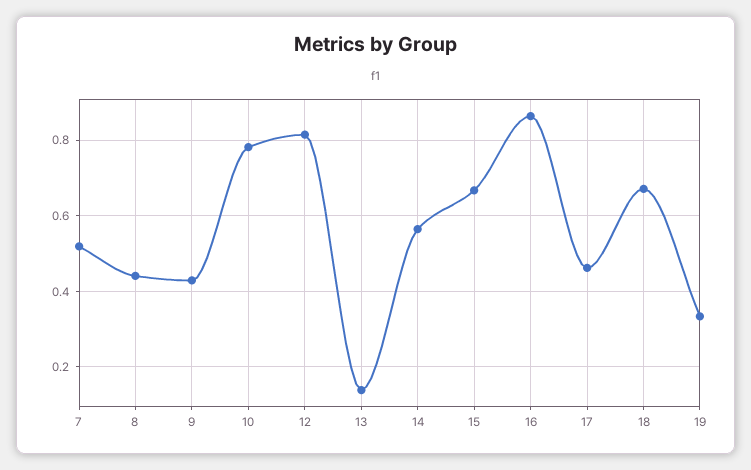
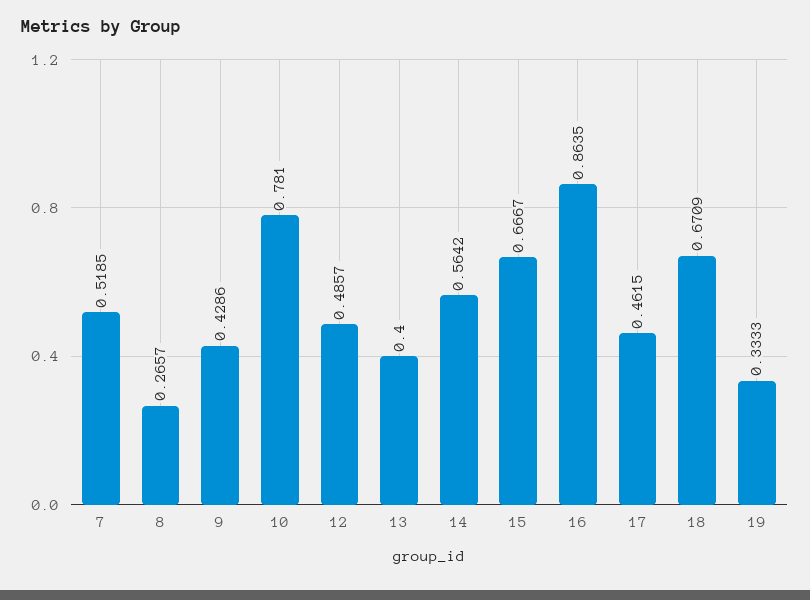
8: 0.44 -> 0.2657
12: 0.82 -> 0.4857
13: 0.14 -> 0.4

